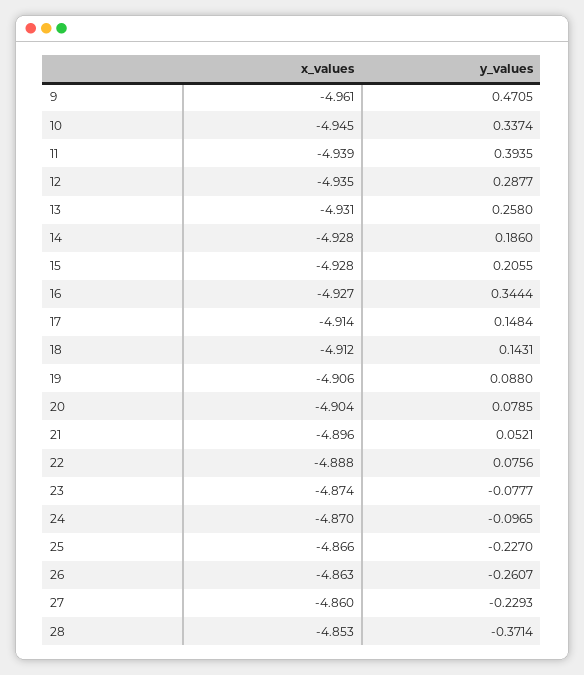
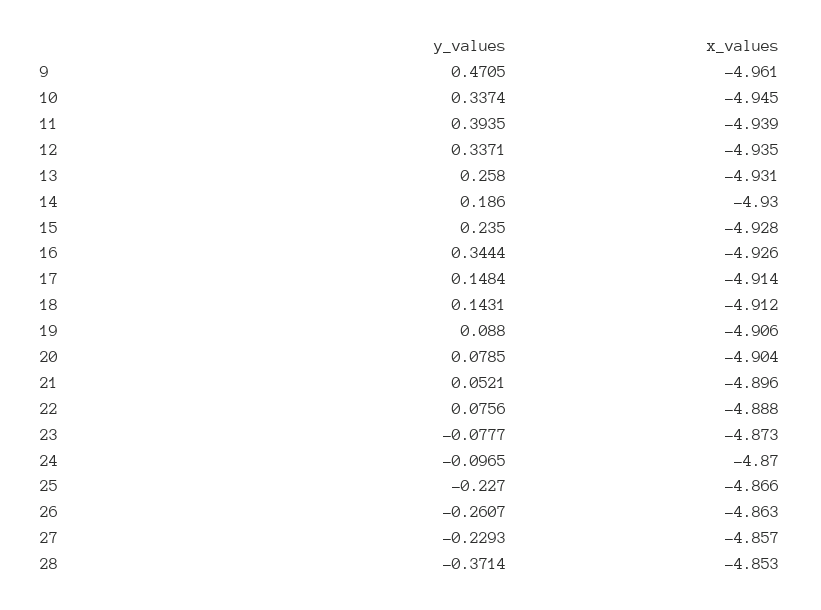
y_values, 12: 0.2877 -> 0.3371
x_values, 14: -4.928 -> -4.93
y_values, 15: 0.2055 -> 0.235
x_values, 16: -4.927 -> -4.926
x_values, 23: -4.874 -> -4.873
x_values, 27: -4.86 -> -4.857

